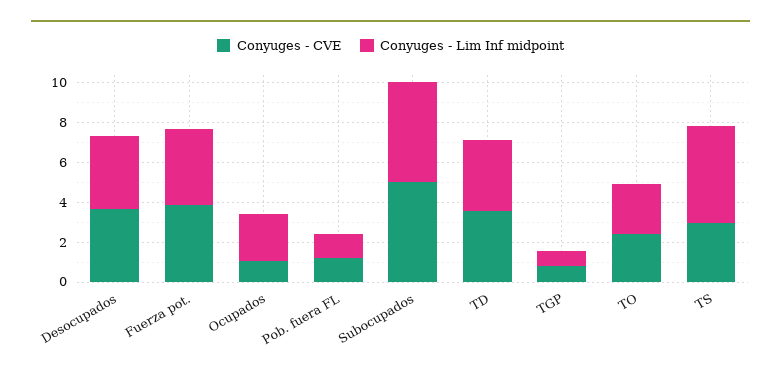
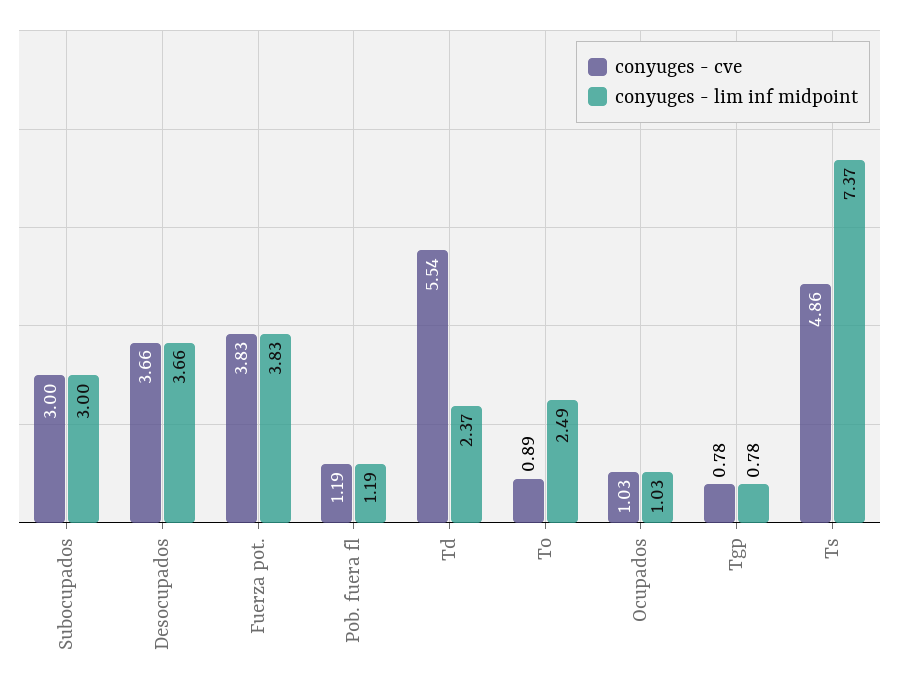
Conyuges - Lim Inf midpoint, Ocupados: 2.5 -> 1.03
Conyuges - CVE, Subocupados: 5 -> 3
Conyuges - Lim Inf midpoint, Subocupados: 5 -> 3
Conyuges - CVE, TD: 3.5 -> 5.54
Conyuges - Lim Inf midpoint, TD: 3.5 -> 2.37
Conyuges - CVE, TO: 2.5 -> 0.89
Conyuges - CVE, TS: 3 -> 4.86
Conyuges - Lim Inf midpoint, TS: 5 -> 7.37

